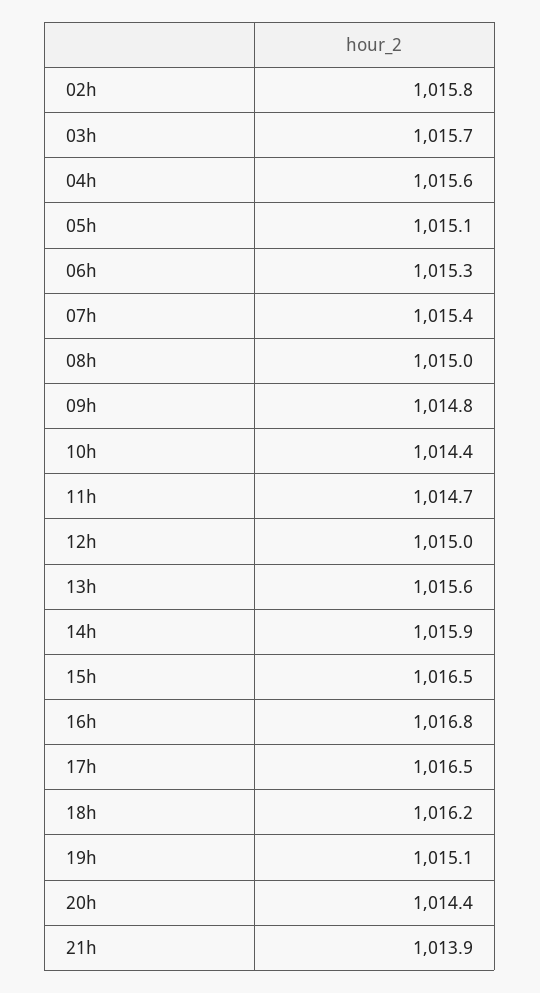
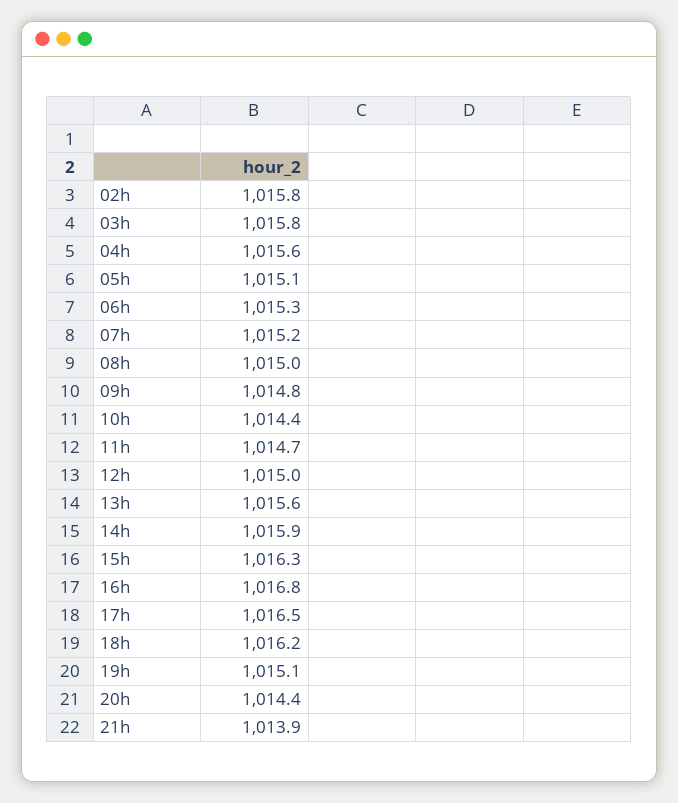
03h: 1015.7 -> 1015.8
07h: 1015.4 -> 1015.2
15h: 1016.5 -> 1016.3

